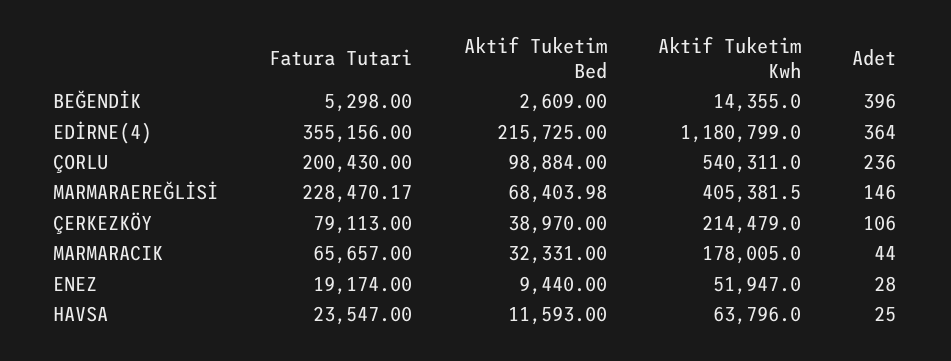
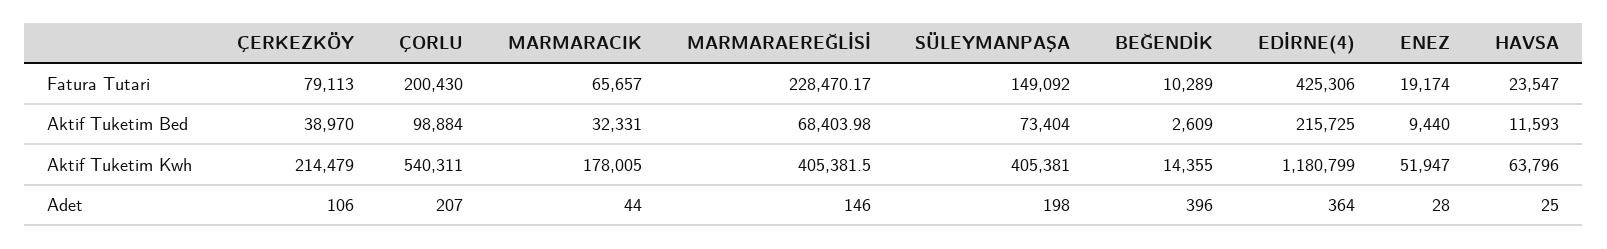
Fatura Tutari, BEĞENDİK: 5298 -> 10289
Fatura Tutari, EDİRNE(4): 355156 -> 425306
Adet, ÇORLU: 236 -> 207
Fatura Tutari, SÜLEYMANPAŞA: none -> 149092
Aktif Tuketim Bed, SÜLEYMANPAŞA: none -> 73404
Aktif Tuketim Kwh, SÜLEYMANPAŞA: none -> 405381
Adet, SÜLEYMANPAŞA: none -> 198

